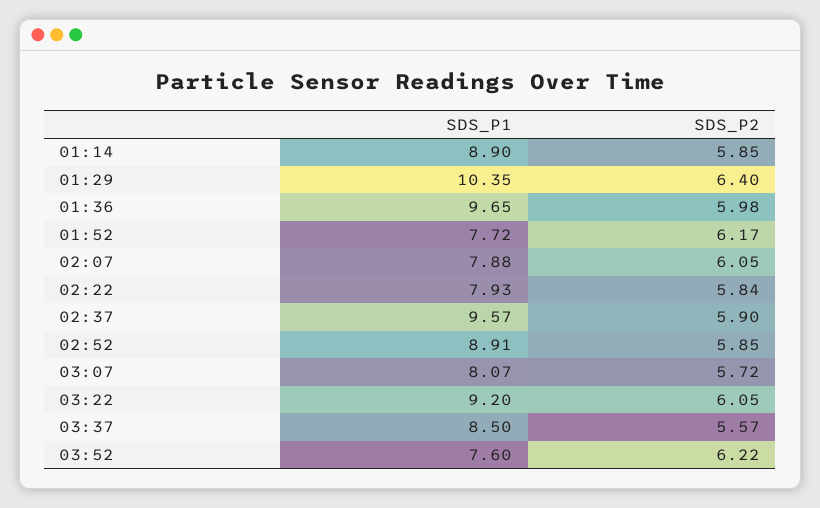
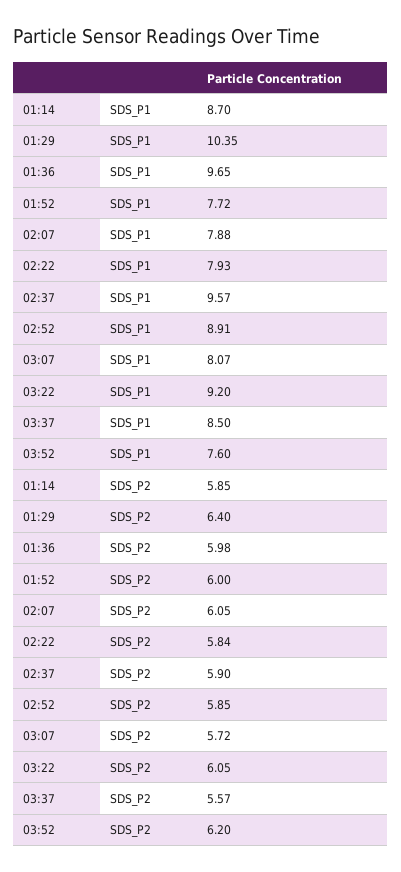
SDS_P1, 01:14: 8.9 -> 8.7
SDS_P2, 01:52: 6.17 -> 6
SDS_P2, 03:52: 6.22 -> 6.2

